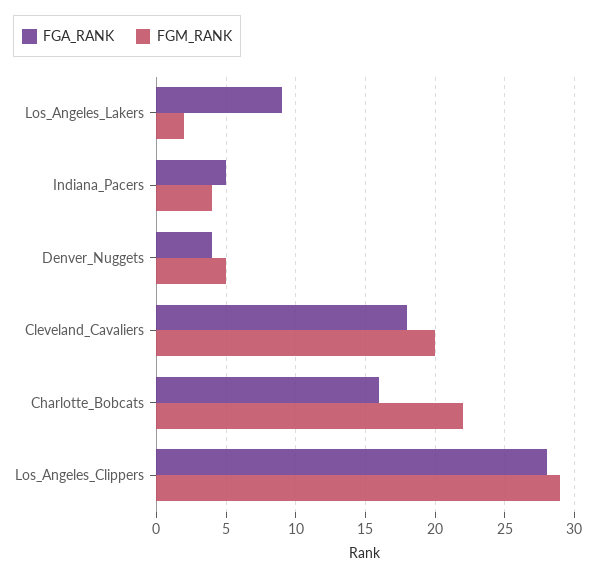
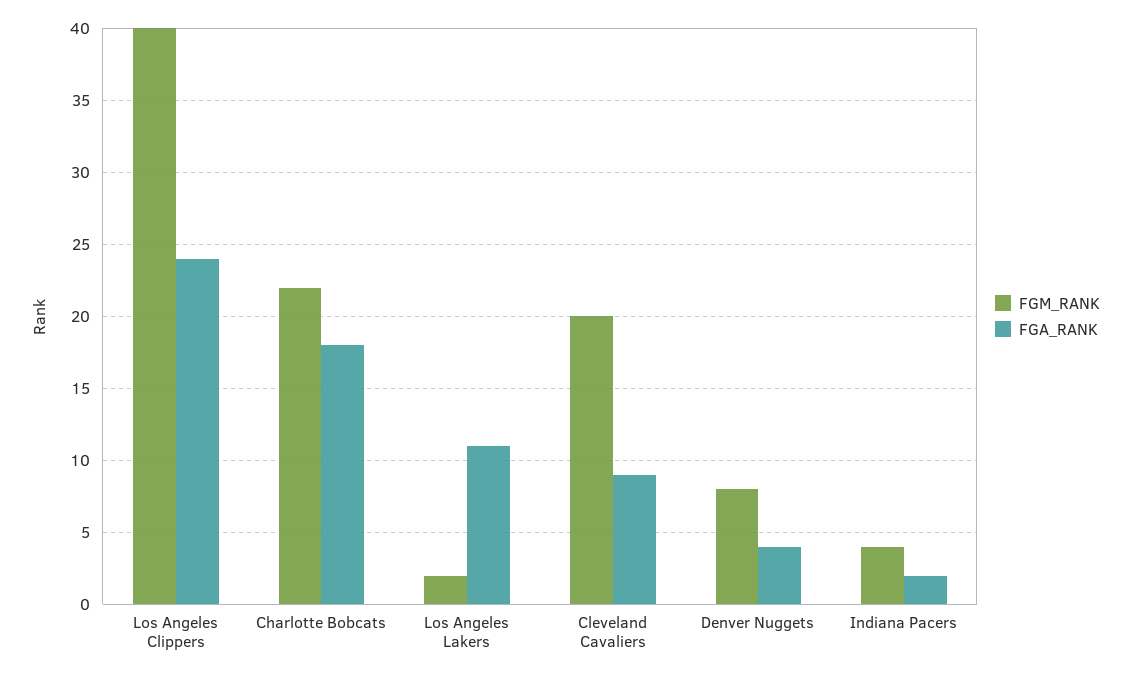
FGA_RANK, Los_Angeles_Lakers: 9 -> 11
FGA_RANK, Indiana_Pacers: 5 -> 2
FGM_RANK, Denver_Nuggets: 5 -> 8
FGA_RANK, Cleveland_Cavaliers: 18 -> 9
FGA_RANK, Charlotte_Bobcats: 16 -> 18
FGA_RANK, Los_Angeles_Clippers: 28 -> 24
FGM_RANK, Los_Angeles_Clippers: 29 -> 40

